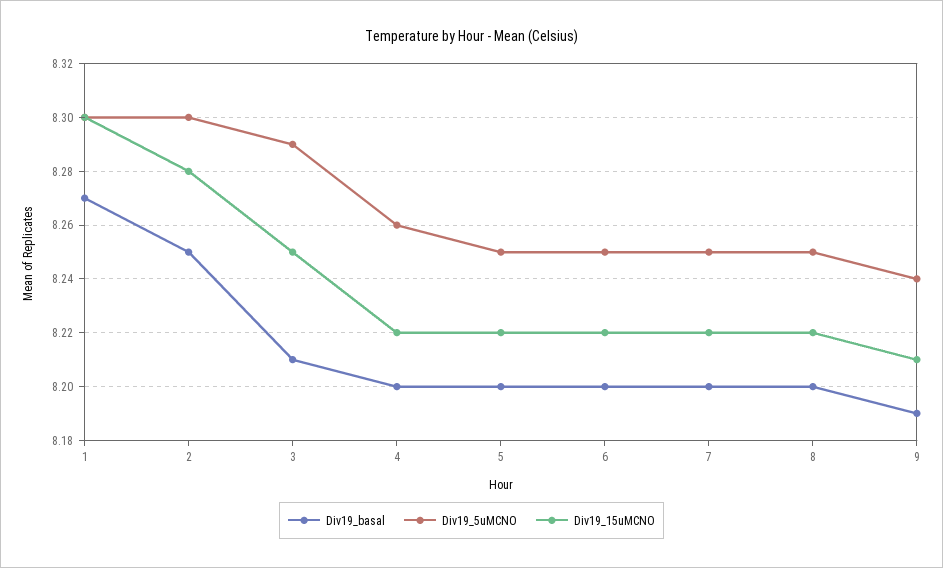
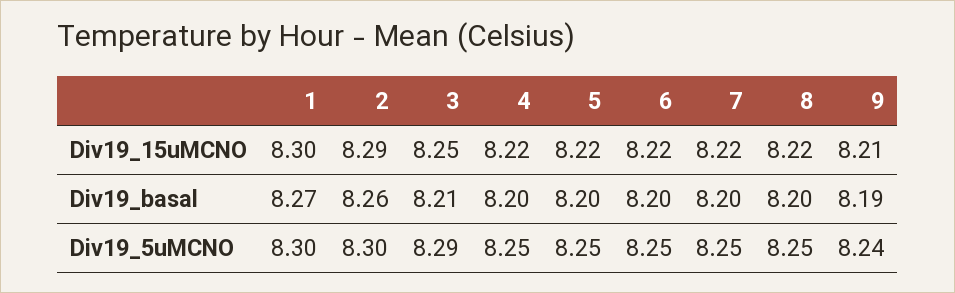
Div19_basal, 2: 8.25 -> 8.26
Div19_15uMCNO, 2: 8.28 -> 8.29
Div19_5uMCNO, 4: 8.26 -> 8.25

